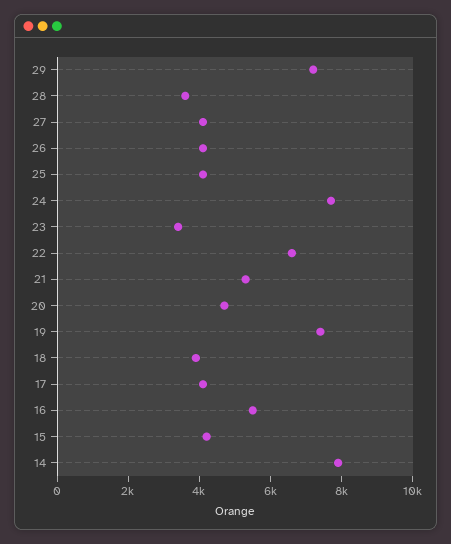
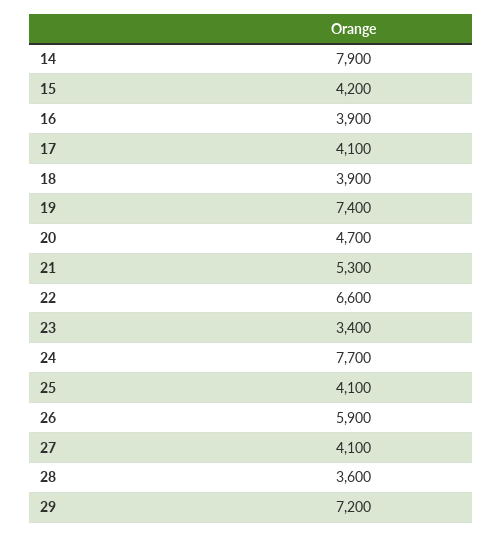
26: 4000 -> 5900
16: 5500 -> 3900

